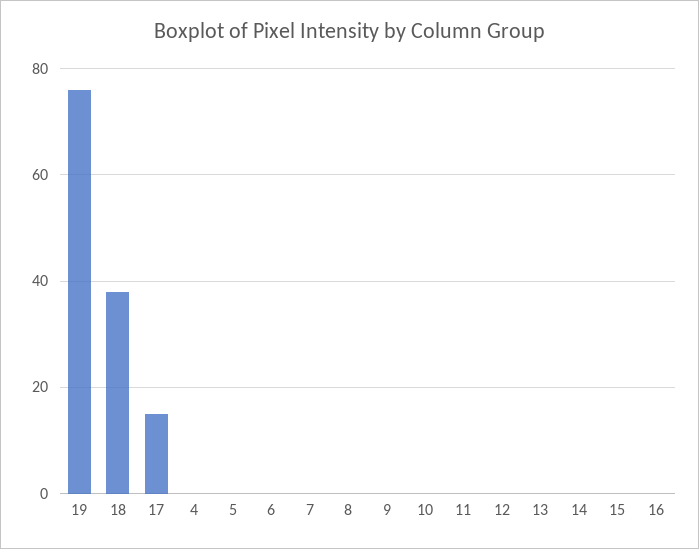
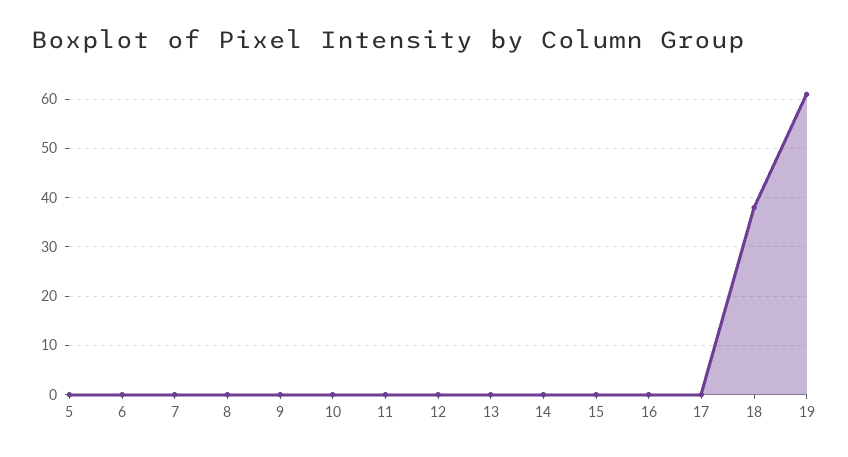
19: 75 -> 60
17: 15 -> 0
4: 0 -> none

